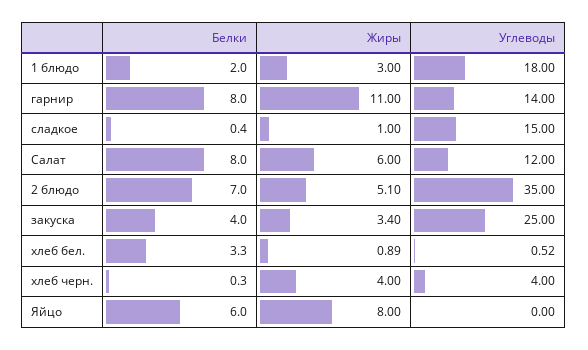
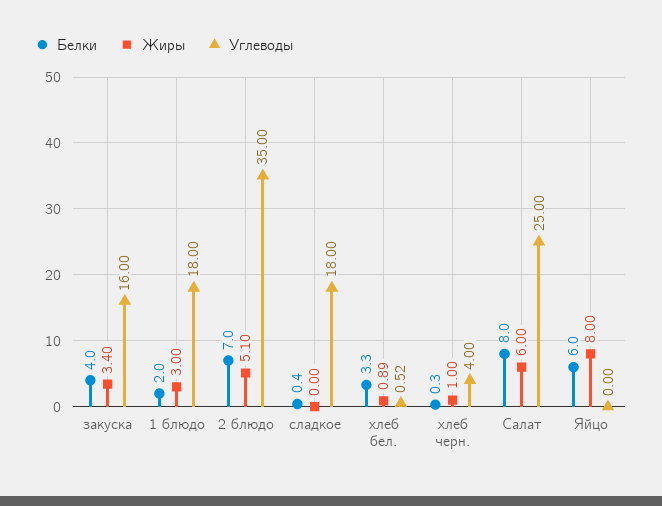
Белки, гарнир: 8 -> none
Жиры, гарнир: 11 -> none
Углеводы, гарнир: 14 -> none
Жиры, сладкое: 1 -> 0
Углеводы, сладкое: 15 -> 18
Углеводы, Салат: 12 -> 25
Углеводы, закуска: 25 -> 16
Жиры, хлеб черн.: 4 -> 1

